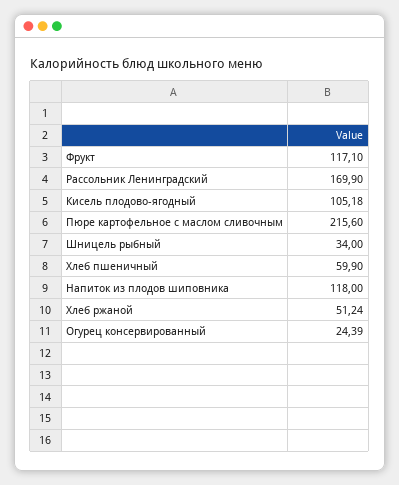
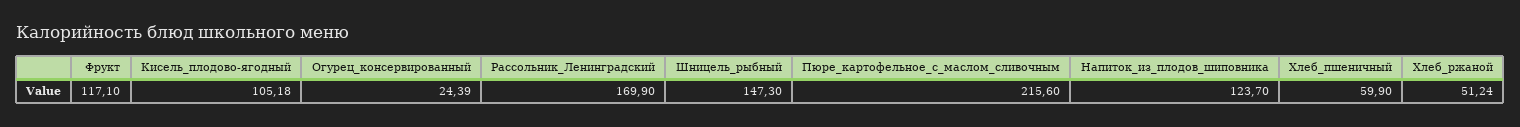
Шницель рыбный: 34 -> 147.3
Напиток из плодов шиповника: 118 -> 123.7

